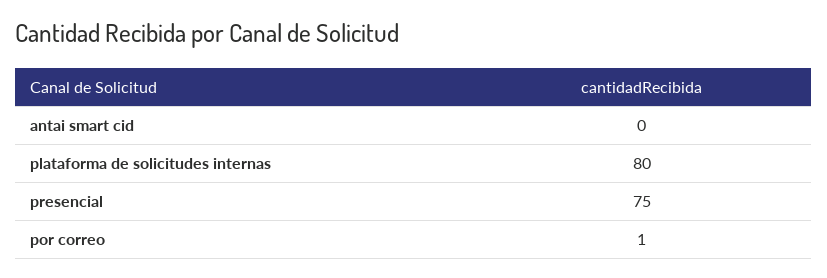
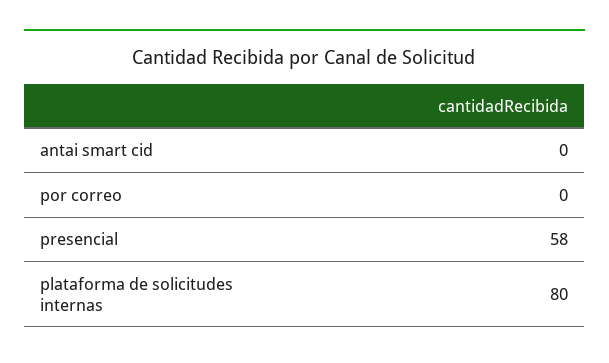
presencial: 75 -> 58
por correo: 1 -> 0

